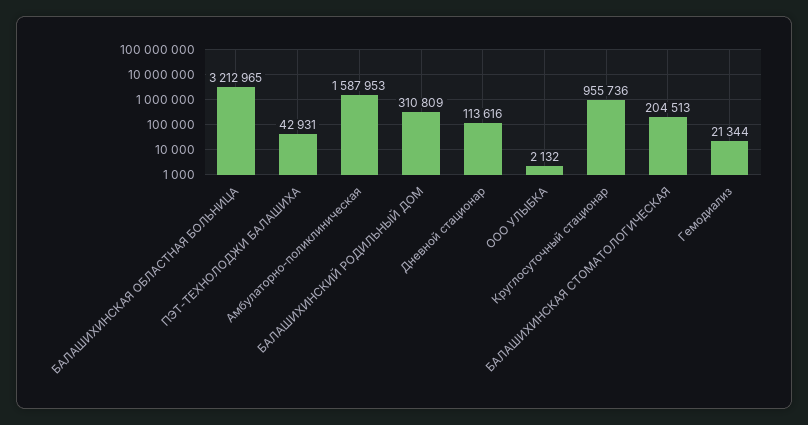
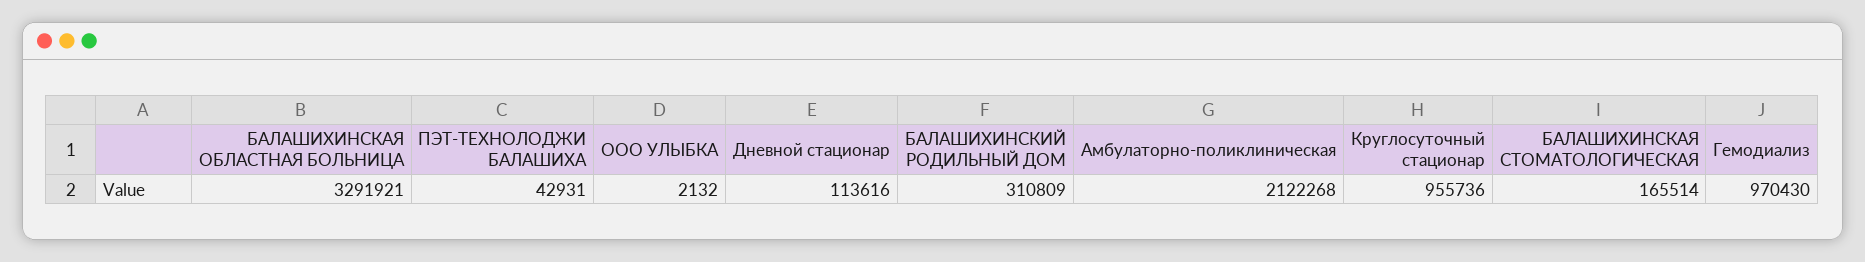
БАЛАШИХИНСКАЯ ОБЛАСТНАЯ БОЛЬНИЦА: 3212965 -> 3291921
Амбулаторно-поликлиническая: 1587953 -> 2122268
БАЛАШИХИНСКАЯ СТОМАТОЛОГИЧЕСКАЯ: 204513 -> 165514
Гемодиализ: 21344 -> 970430

